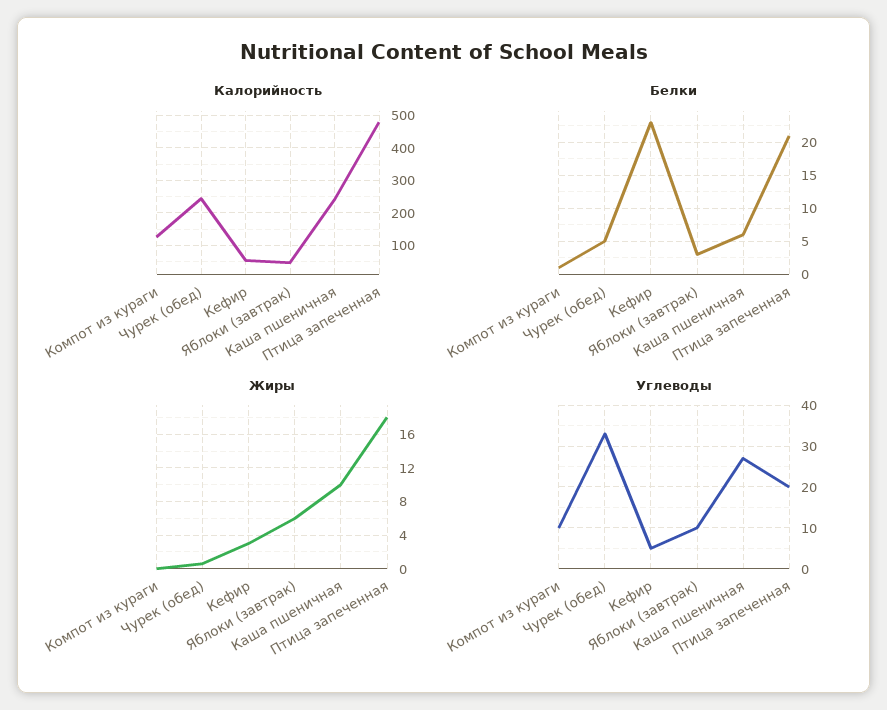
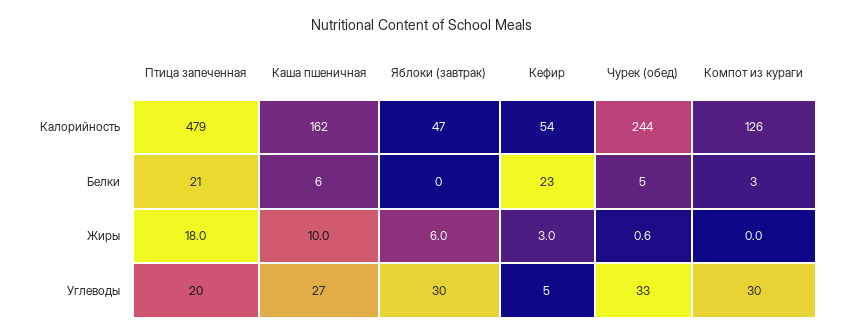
Калорийность, Каша пшеничная: 240 -> 162
Белки, Компот из кураги: 1 -> 3
Белки, Яблоки (завтрак): 3 -> 0
Углеводы, Компот из кураги: 10 -> 30
Углеводы, Яблоки (завтрак): 10 -> 30

